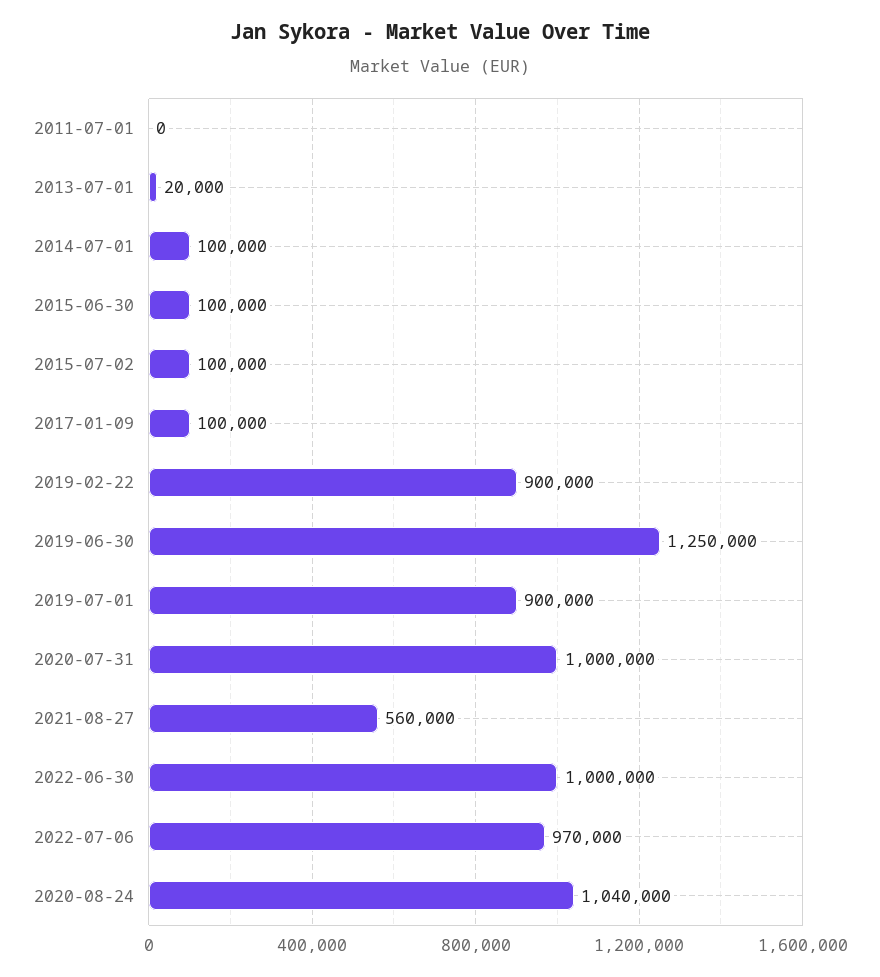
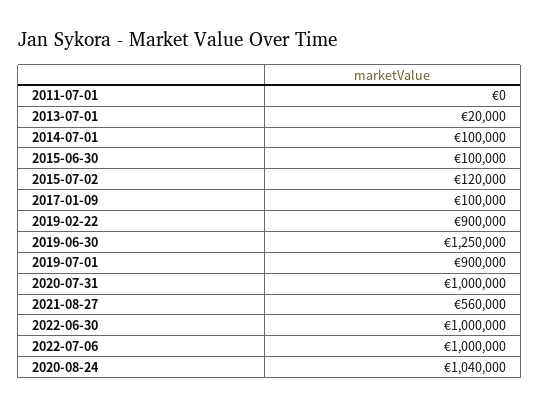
2015-07-02: 100000 -> 120000
2022-07-06: 970000 -> 1000000

